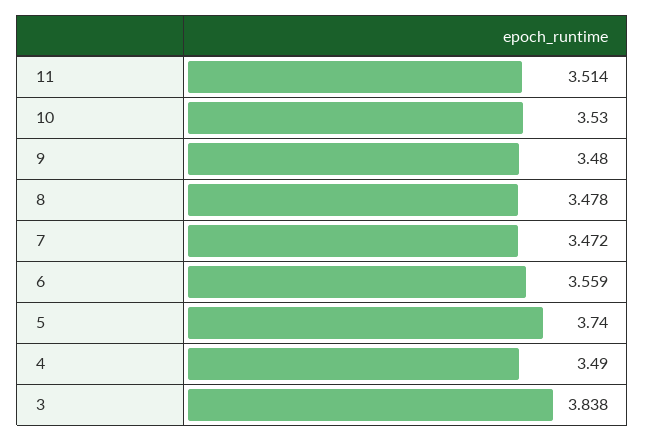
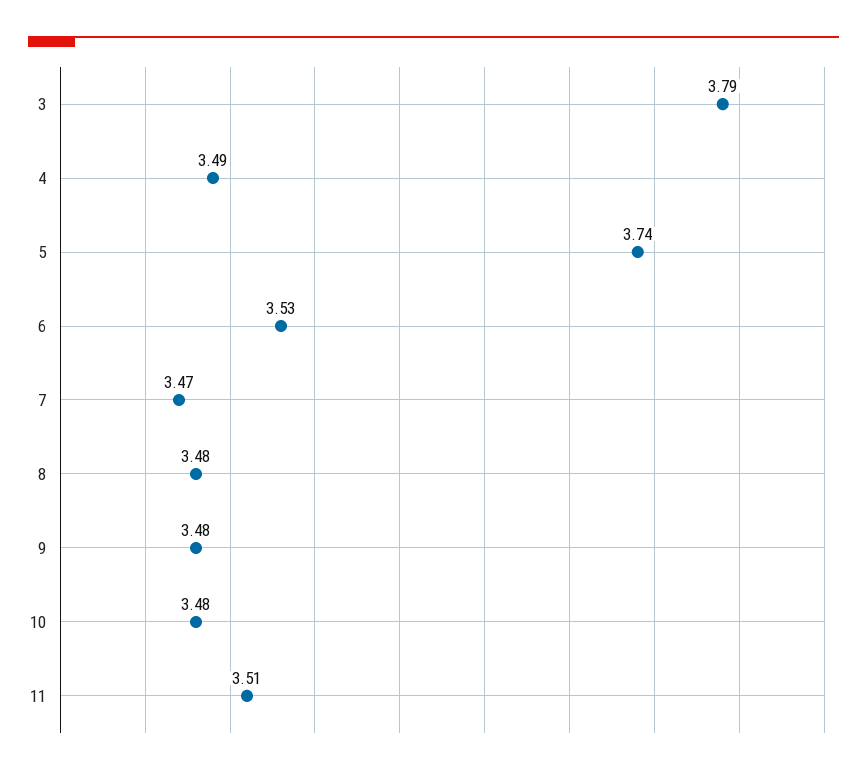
10: 3.53 -> 3.48
6: 3.559 -> 3.53
3: 3.838 -> 3.79

